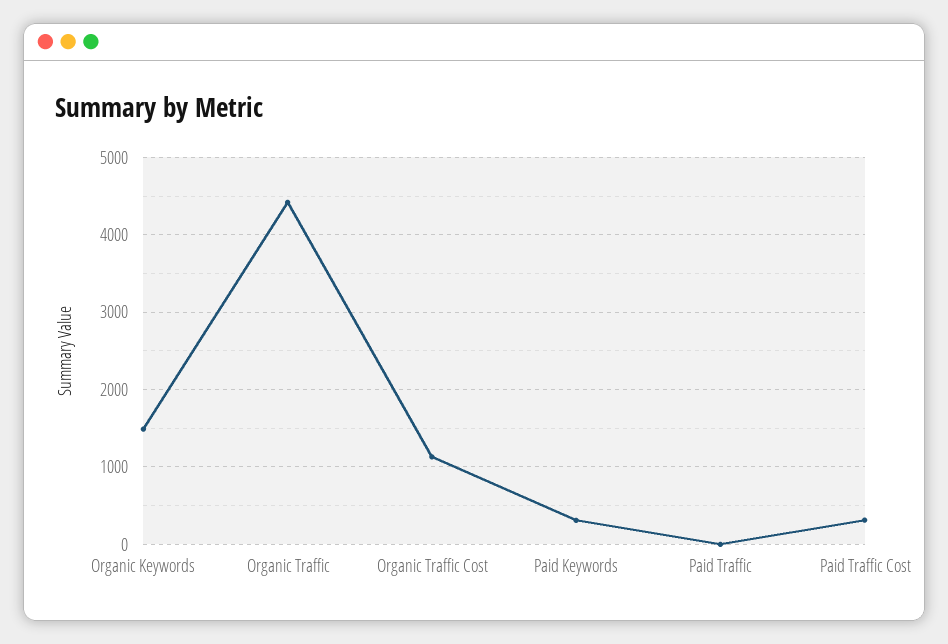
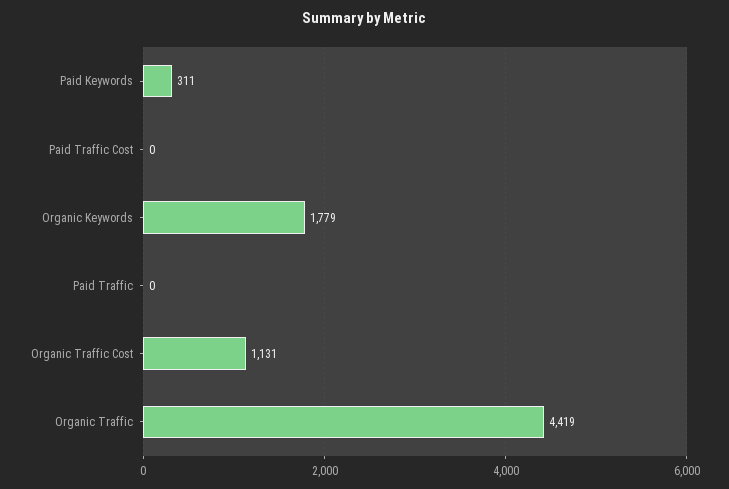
Organic Keywords: 1500 -> 1779
Paid Traffic Cost: 300 -> 0

